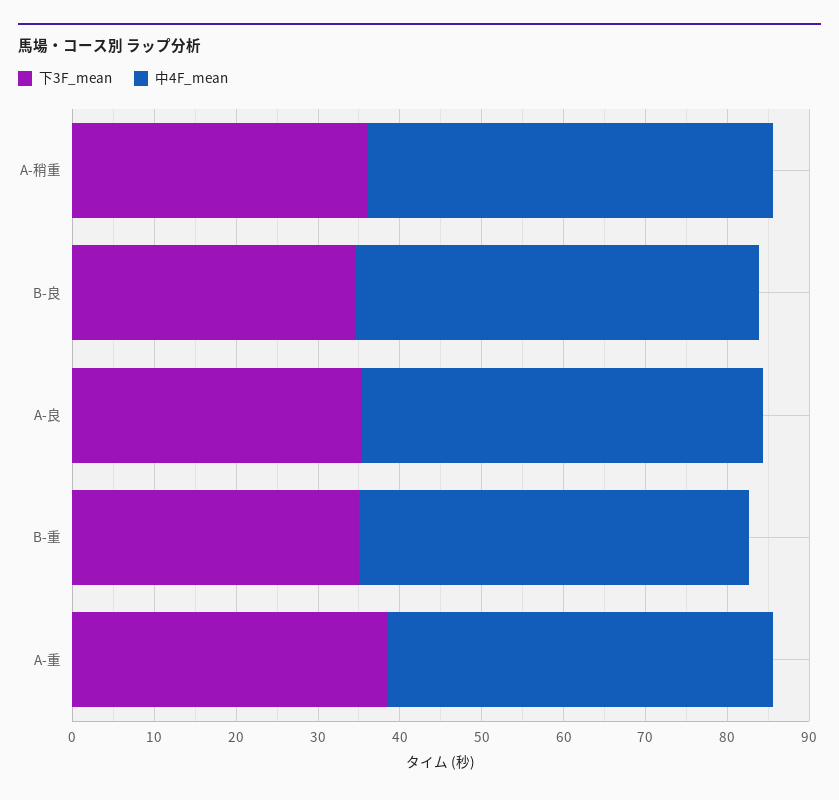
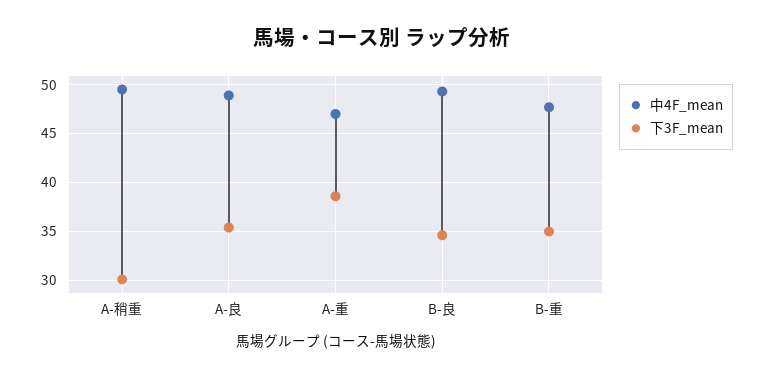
下3F_mean, A-稍重: 36 -> 30

